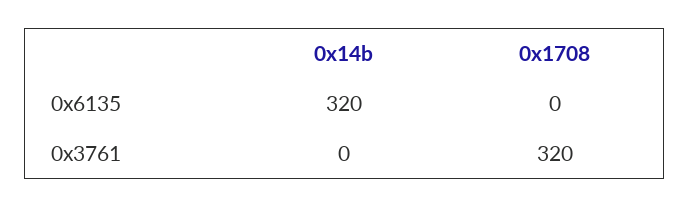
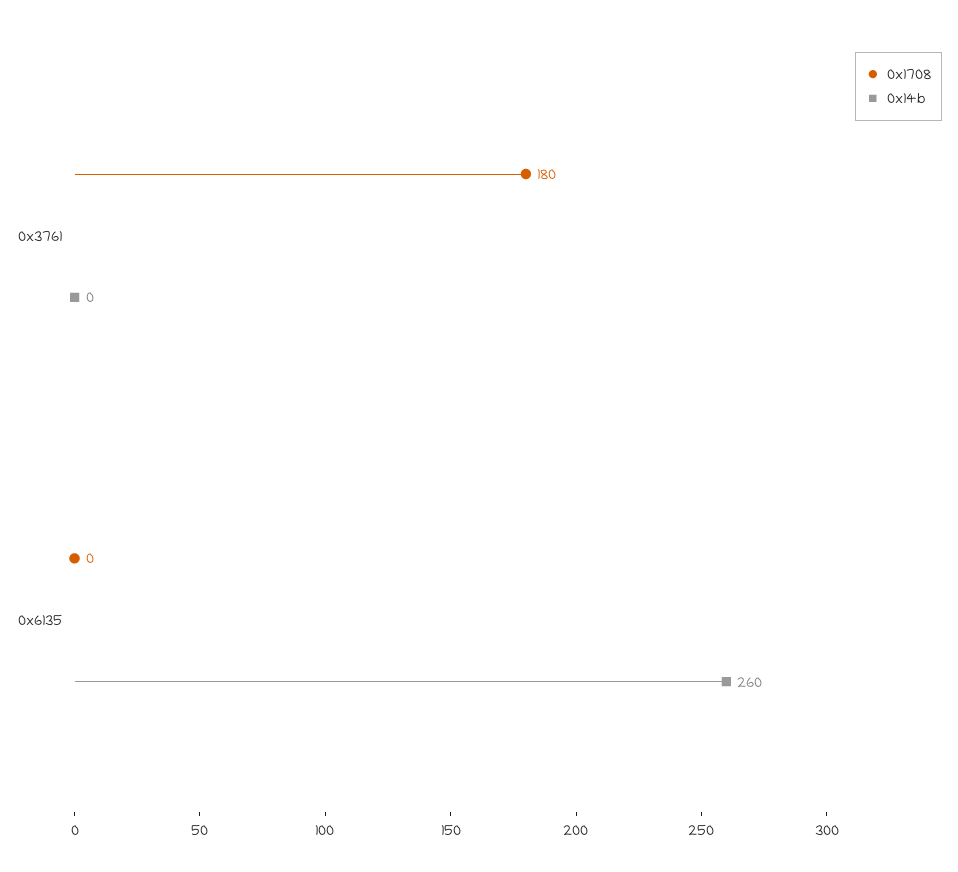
0x14b, 0x6135: 320 -> 260
0x1708, 0x3761: 320 -> 180

